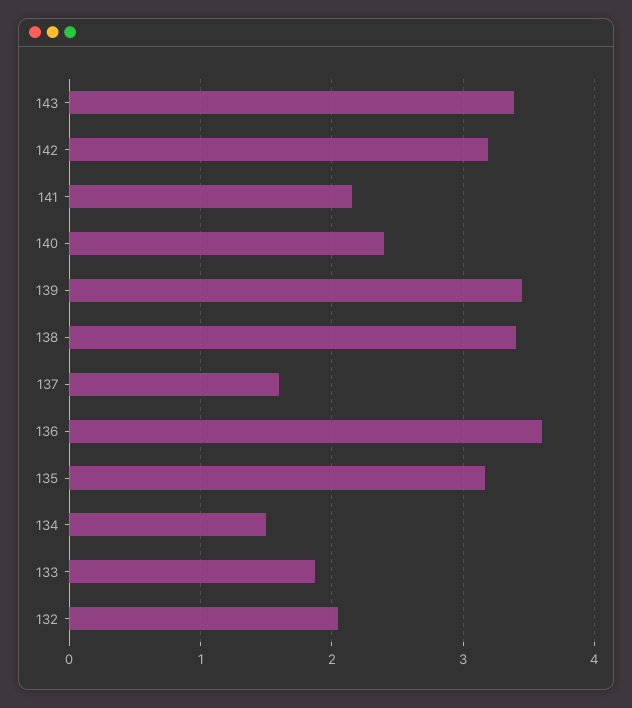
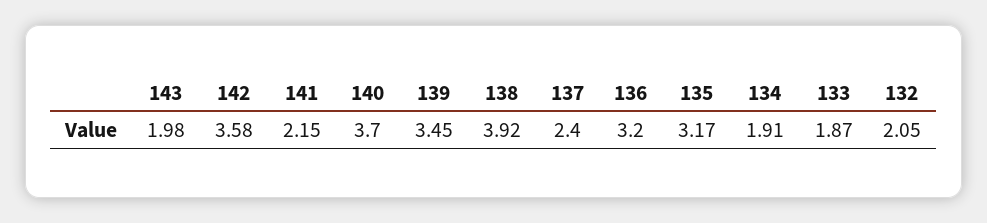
143: 3.4 -> 1.98
142: 3.2 -> 3.58
140: 2.4 -> 3.7
138: 3.4 -> 3.92
137: 1.6 -> 2.4
136: 3.6 -> 3.2
134: 1.5 -> 1.91

